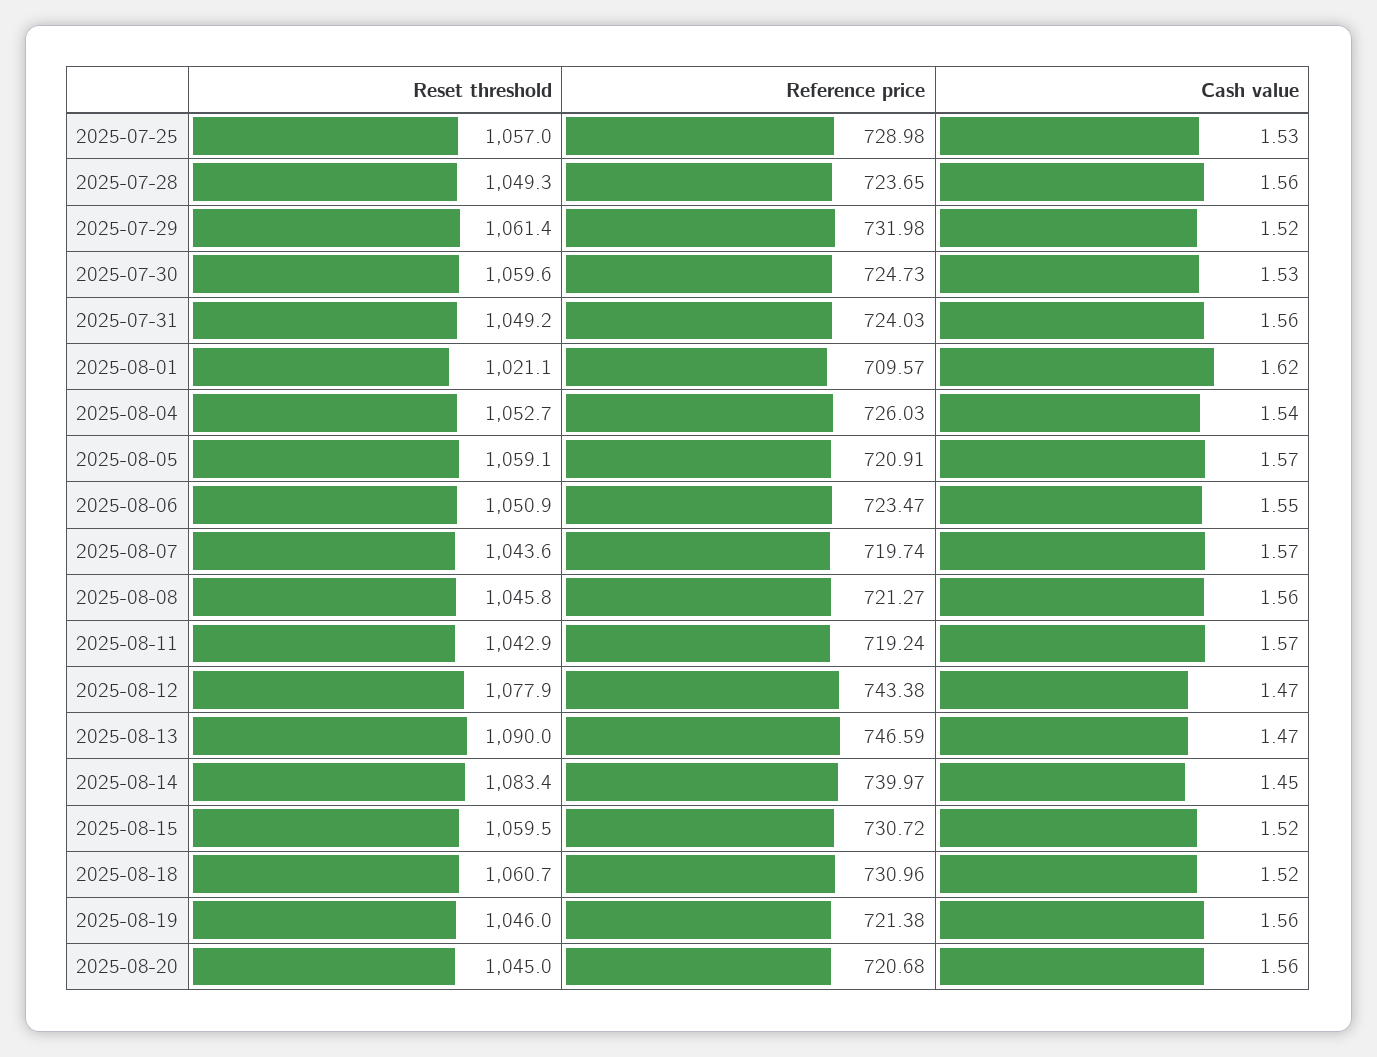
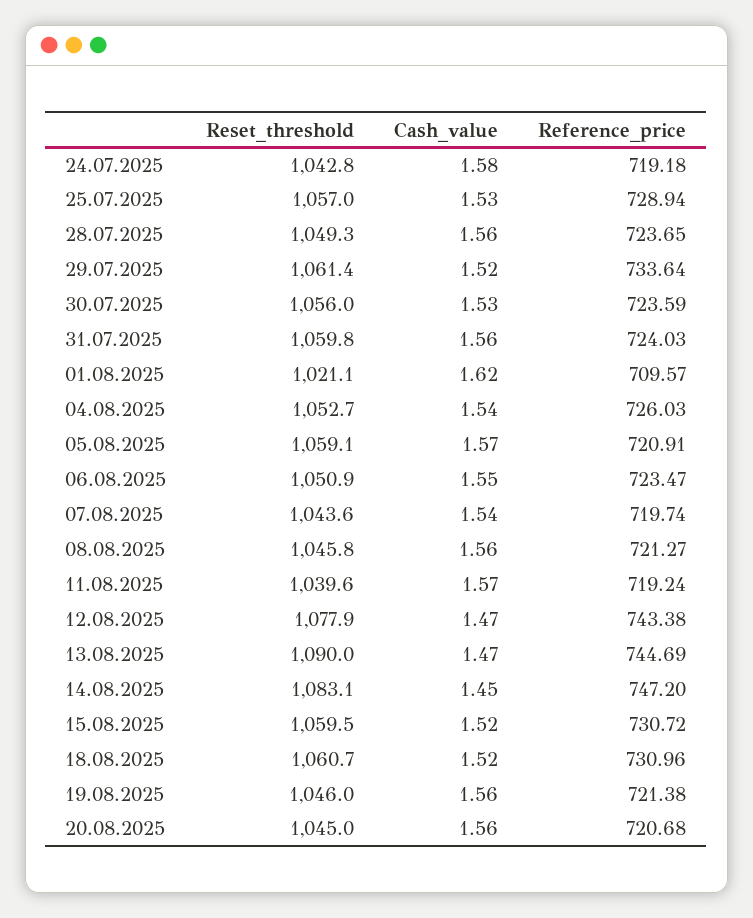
Reference price, 2025-07-25: 728.98 -> 728.94
Reference price, 2025-07-29: 731.98 -> 733.64
Reset threshold, 2025-07-30: 1059.6 -> 1056
Reference price, 2025-07-30: 724.73 -> 723.59
Reset threshold, 2025-07-31: 1049.2 -> 1059.8
Cash value, 2025-08-07: 1.57 -> 1.54
Reset threshold, 2025-08-11: 1042.9 -> 1039.6
Reference price, 2025-08-13: 746.59 -> 744.69
Reset threshold, 2025-08-14: 1083.4 -> 1083.1
Reference price, 2025-08-14: 739.97 -> 747.2
Reset threshold, 24.07.2025: none -> 1042.8
Cash value, 24.07.2025: none -> 1.58
Reference price, 24.07.2025: none -> 719.18

